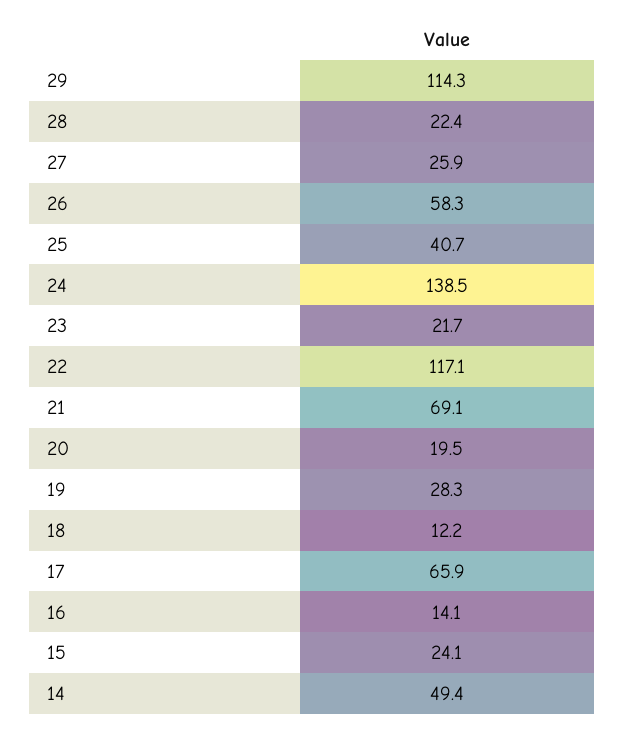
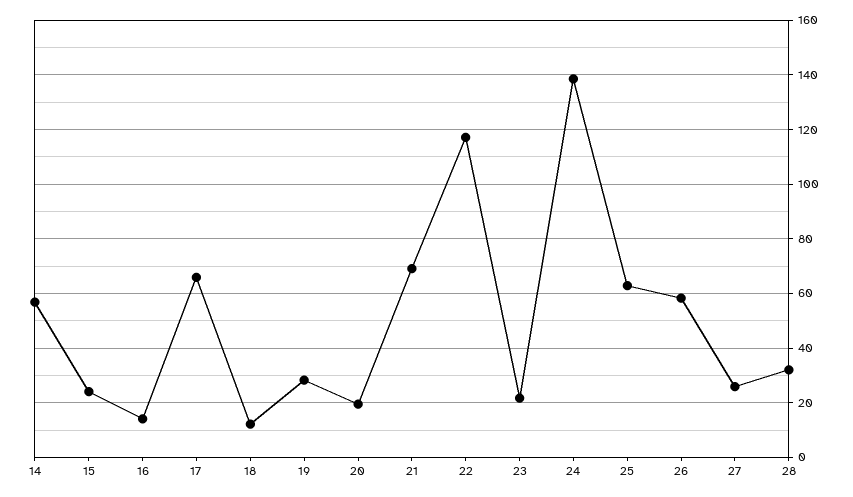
29: 114.3 -> none
28: 22.4 -> 32.5
25: 40.7 -> 62.5
14: 49.4 -> 57.5

